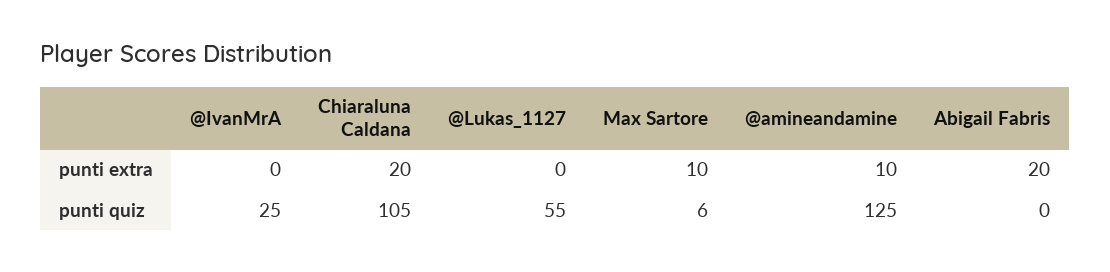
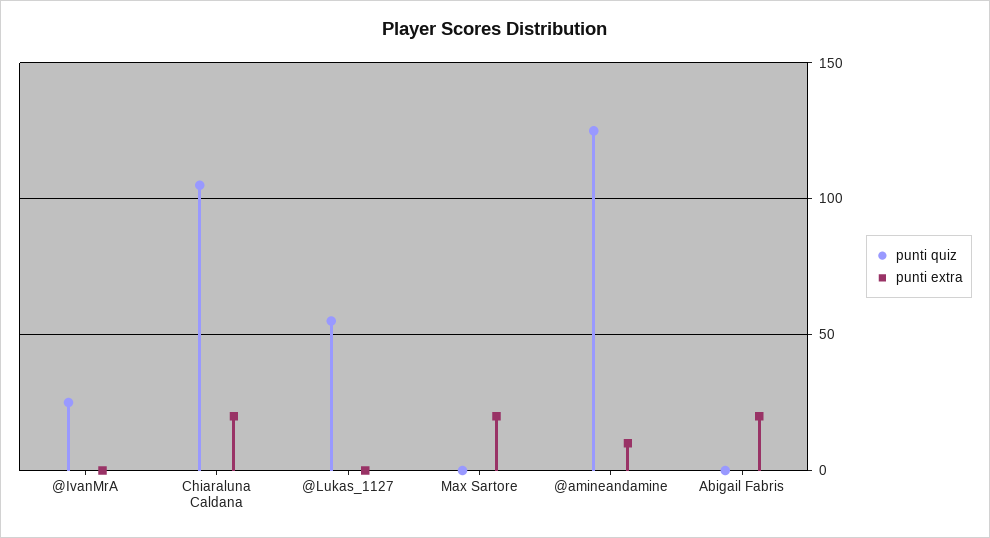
punti extra, Max Sartore: 10 -> 20
punti quiz, Max Sartore: 6 -> 0

